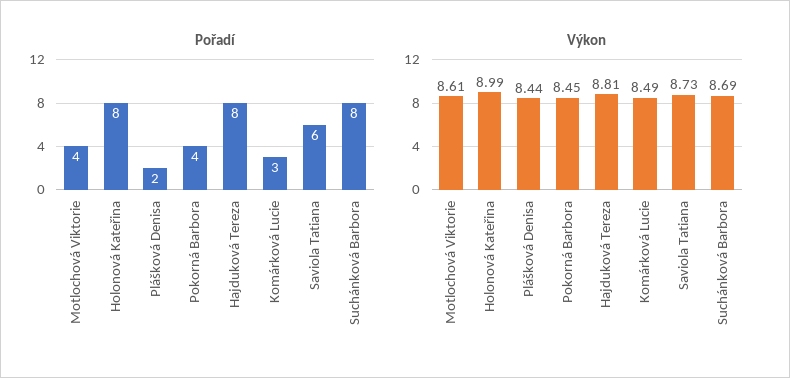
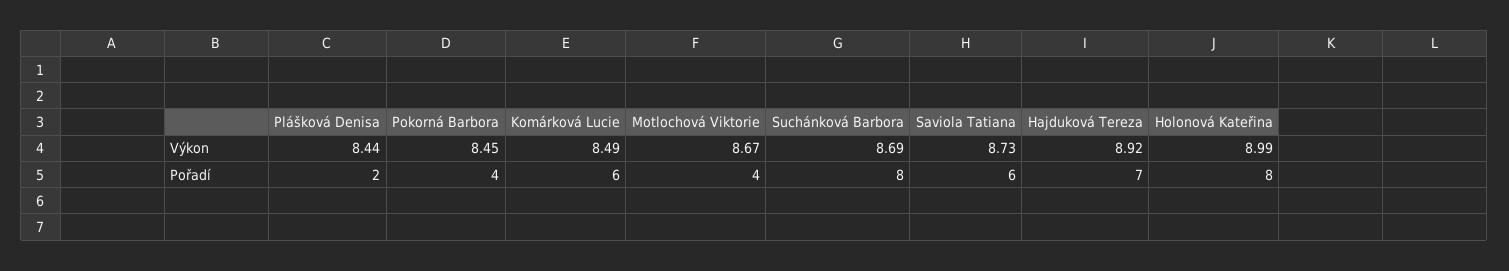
Pořadí, Hajduková Tereza: 8 -> 7
Pořadí, Komárková Lucie: 3 -> 6
Výkon, Motlochová Viktorie: 8.61 -> 8.67
Výkon, Hajduková Tereza: 8.81 -> 8.92

